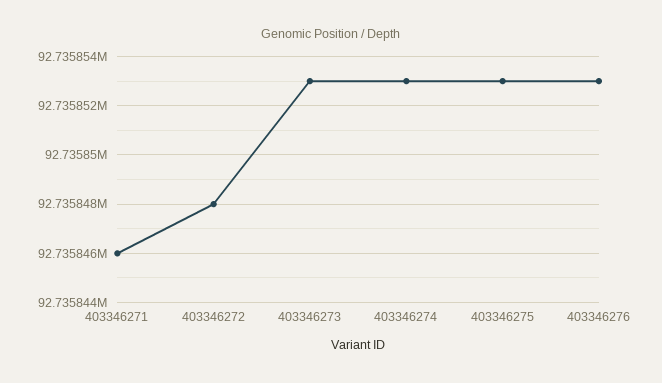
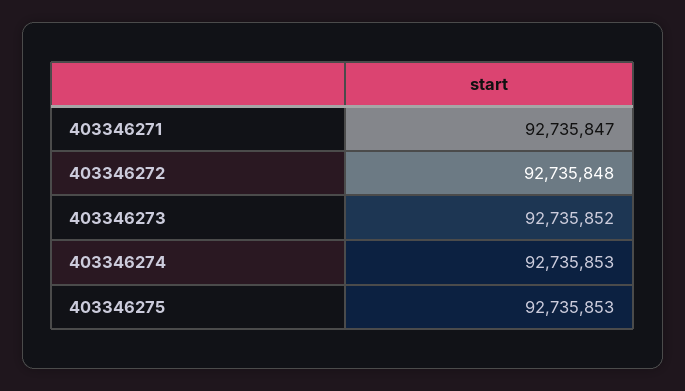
403346271: 92735846 -> 92735847
403346273: 92735853 -> 92735852
403346276: 92735853 -> none

